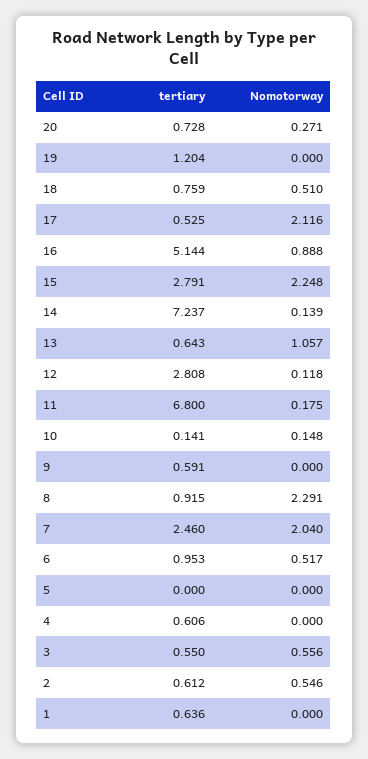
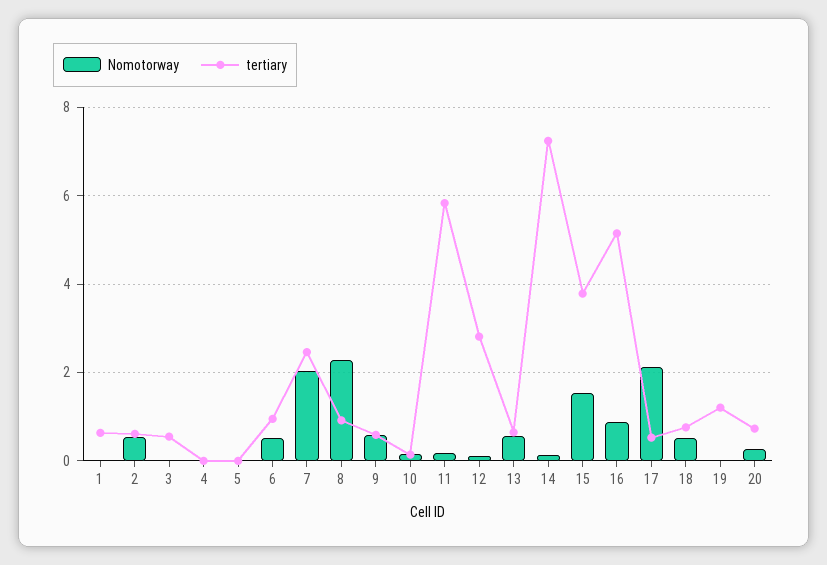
tertiary, 15: 2.791 -> 3.8
Nomotorway, 15: 2.248 -> 1.6
Nomotorway, 13: 1.057 -> 0.6
tertiary, 11: 6.8 -> 5.8
Nomotorway, 9: 0 -> 0.6
tertiary, 4: 0.606 -> 0
Nomotorway, 3: 0.556 -> 0

